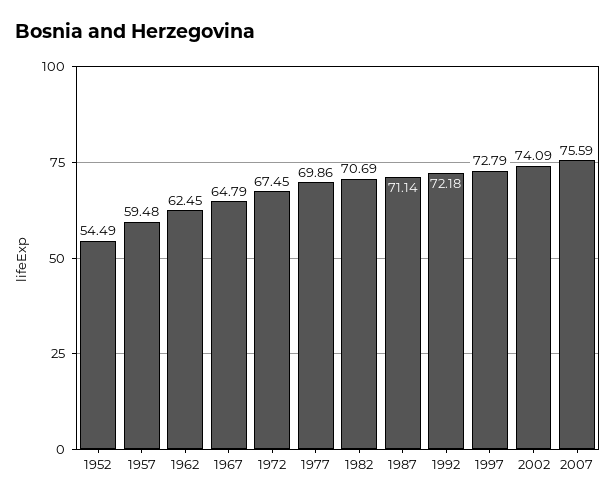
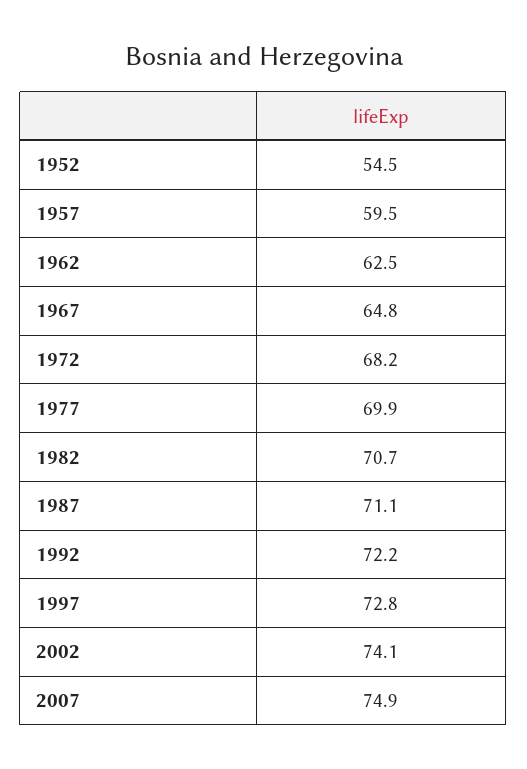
1972: 67.45 -> 68.2
2007: 75.59 -> 74.9

